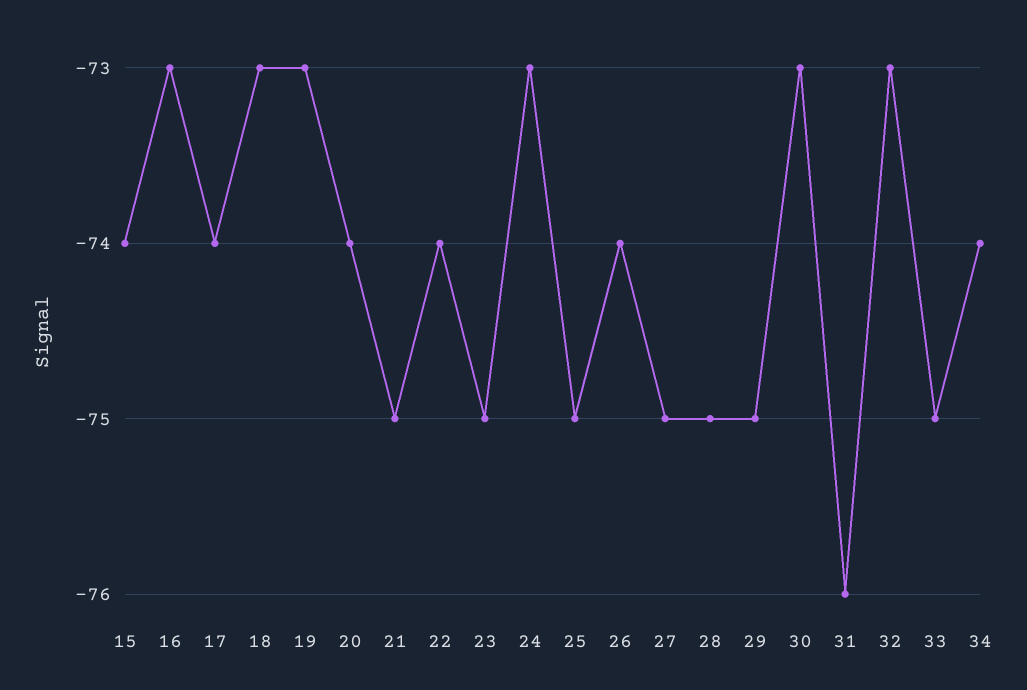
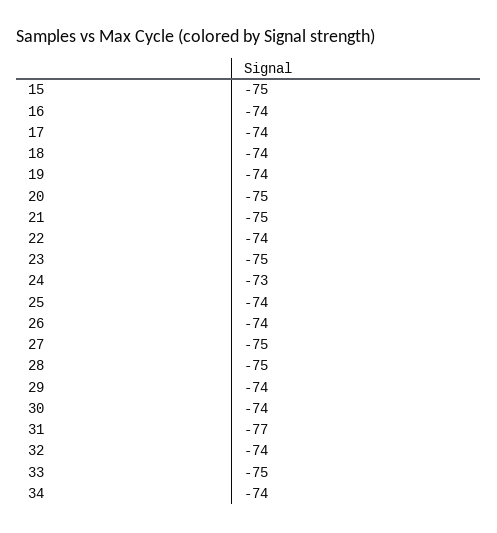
15: -74 -> -75
16: -73 -> -74
18: -73 -> -74
19: -73 -> -74
20: -74 -> -75
25: -75 -> -74
29: -75 -> -74
30: -73 -> -74
31: -76 -> -77
32: -73 -> -74

